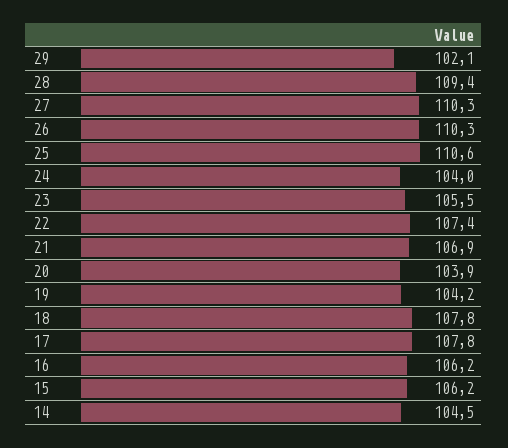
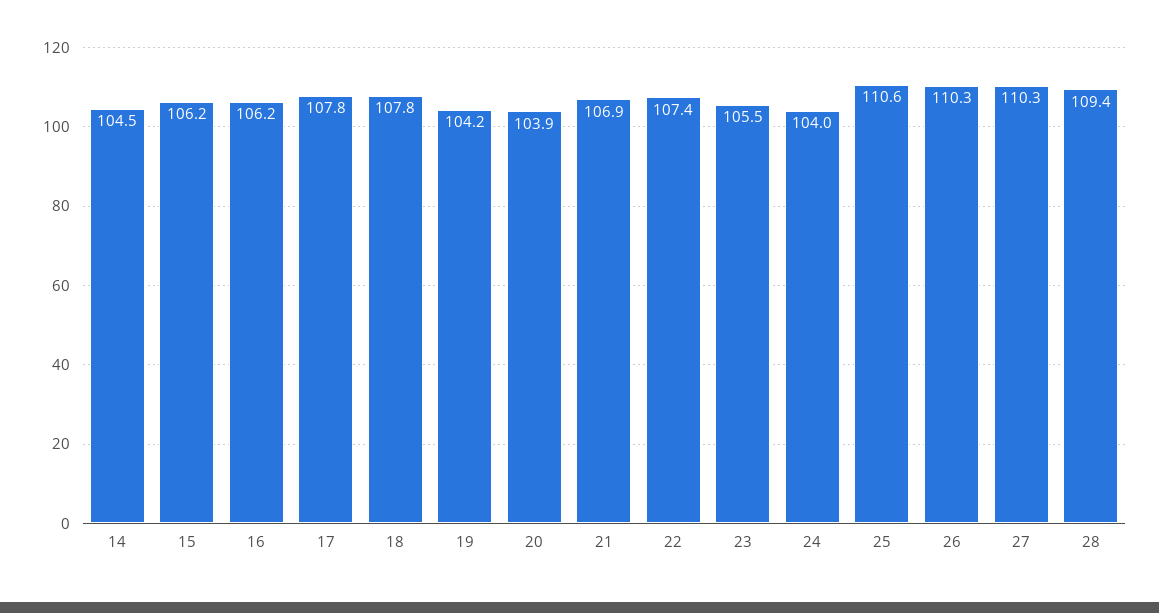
29: 102.1 -> none

